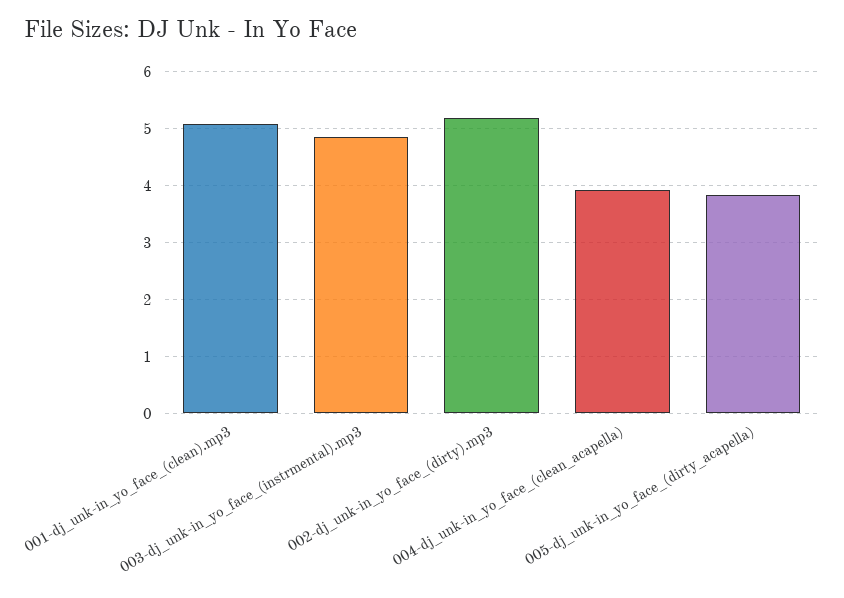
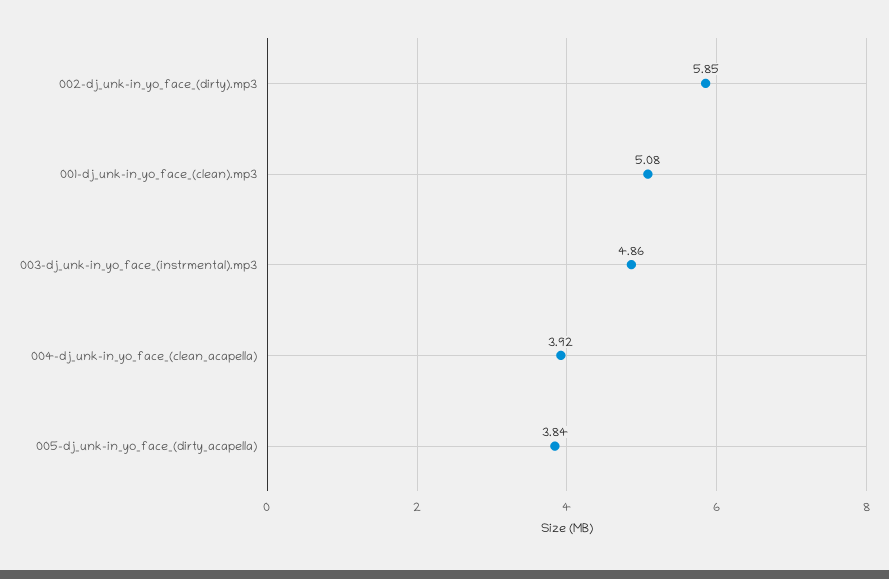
002-dj_unk-in_yo_face_(dirty).mp3: 5.2 -> 5.85

